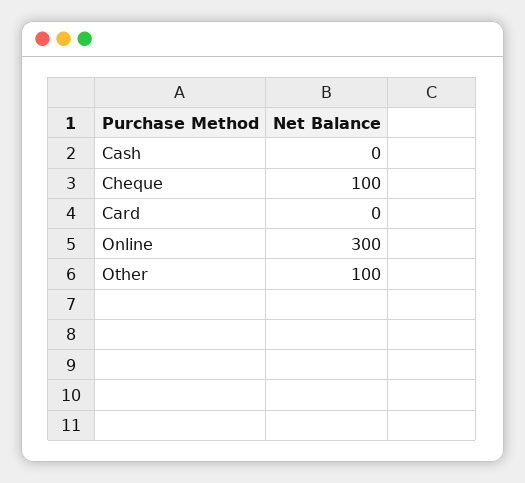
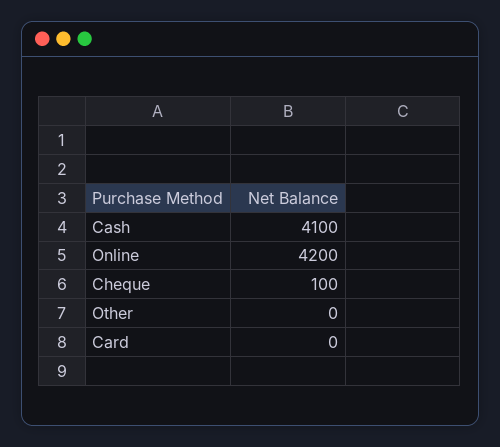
Cash: 0 -> 4100
Online: 300 -> 4200
Other: 100 -> 0

